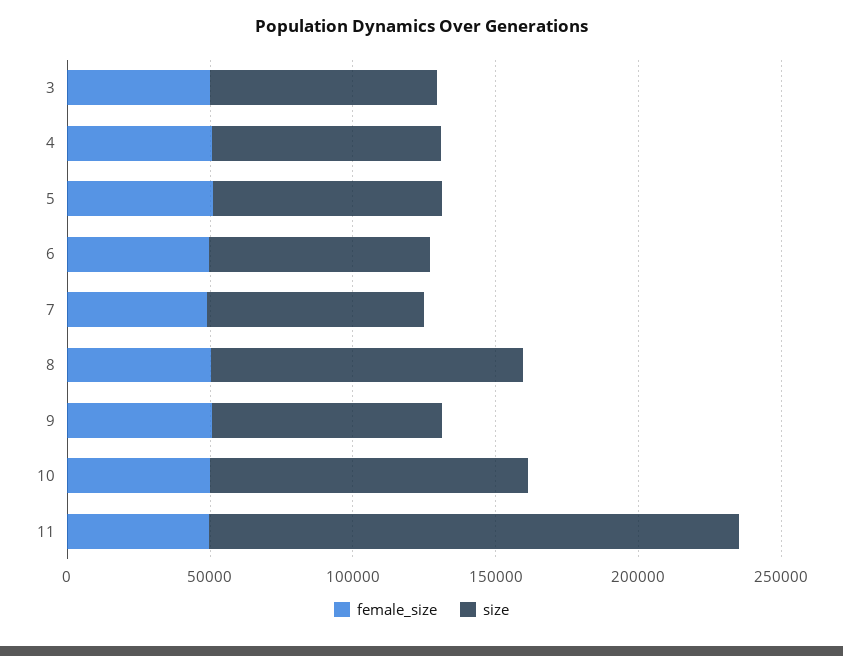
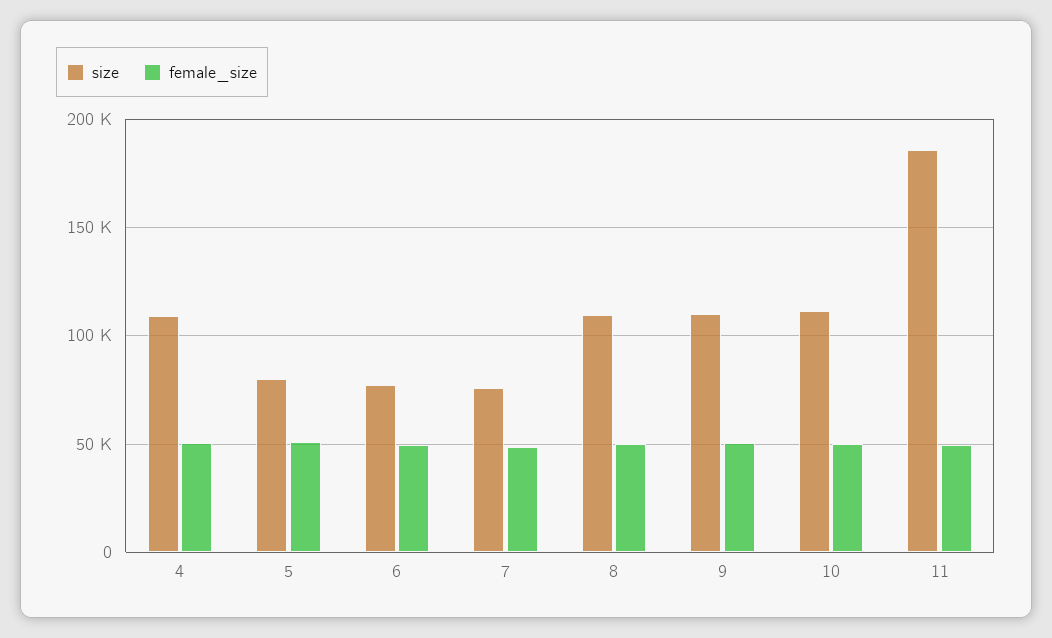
female_size, 3: 50000 -> none
size, 3: 80000 -> none
size, 4: 80000 -> 110000
size, 9: 80000 -> 110000

